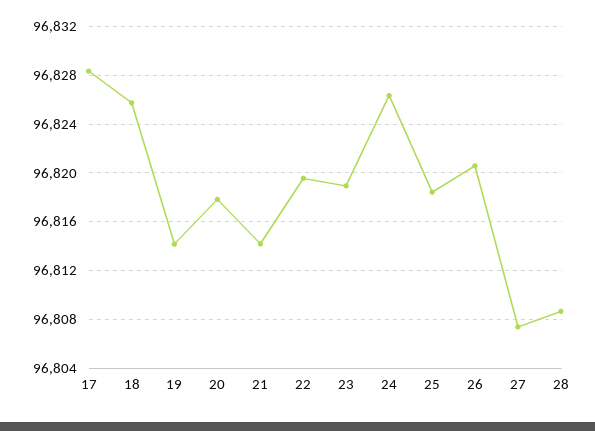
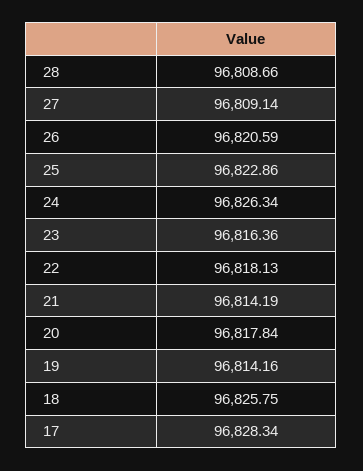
22: 96819.5 -> 96818.13
23: 96819 -> 96816.36
25: 96818.5 -> 96822.86
27: 96807.5 -> 96809.14

